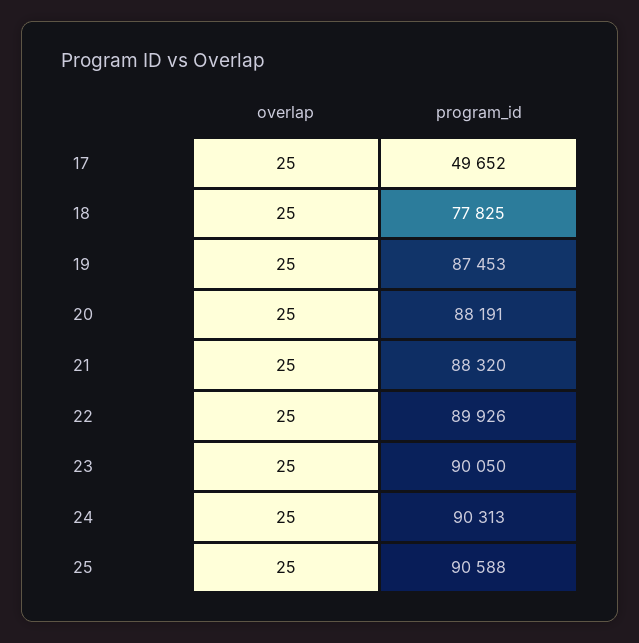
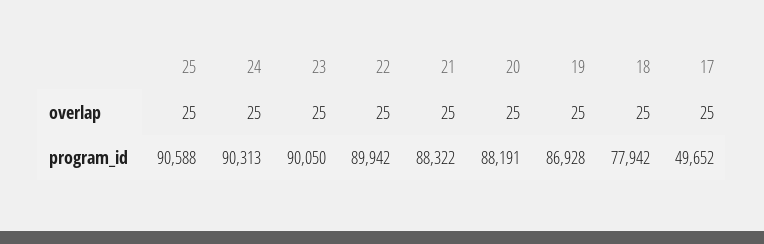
program_id, 18: 77825 -> 77942
program_id, 19: 87453 -> 86928
program_id, 21: 88320 -> 88322
program_id, 22: 89926 -> 89942

